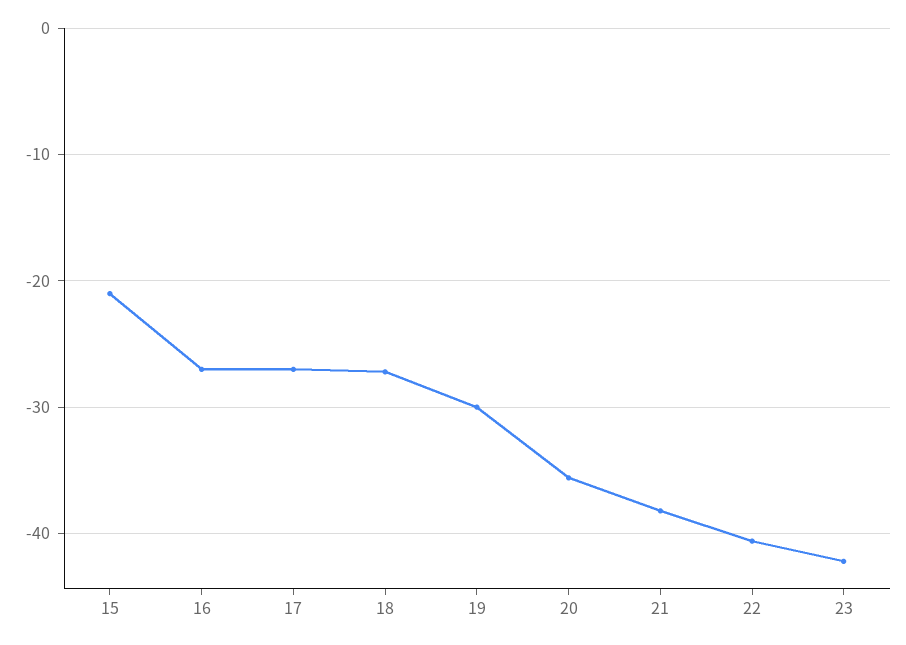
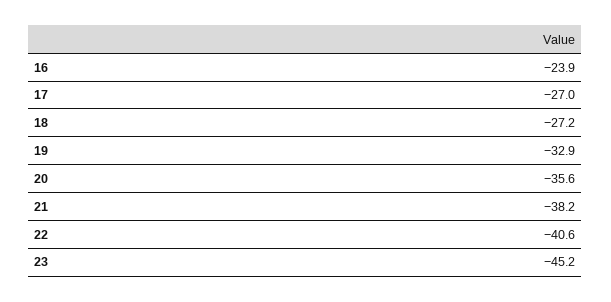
15: -21 -> none
16: -27 -> -23.9
19: -30 -> -32.9
23: -42 -> -45.2

